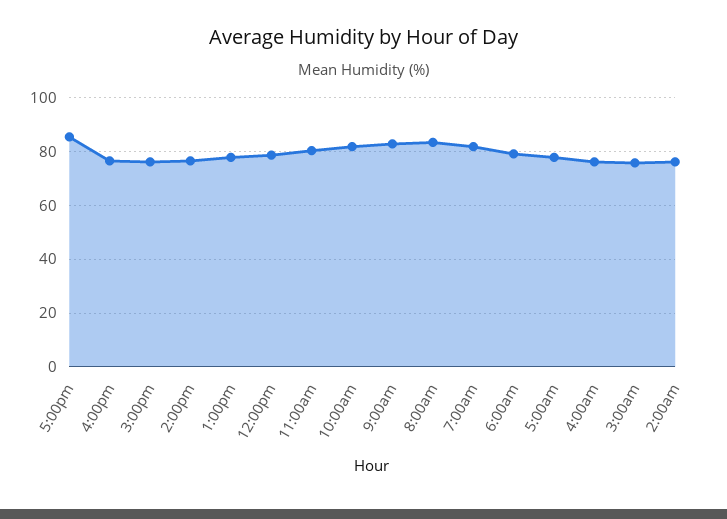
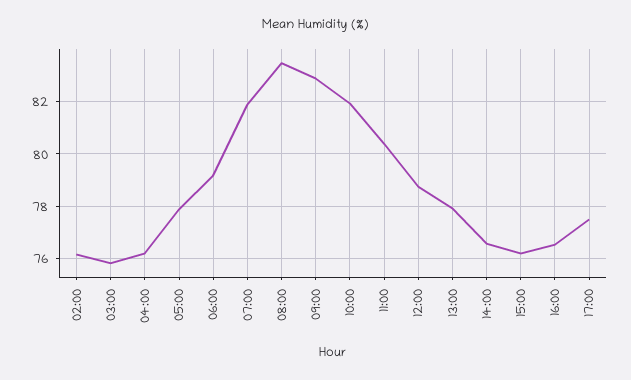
5:00pm: 85 -> 77.5

